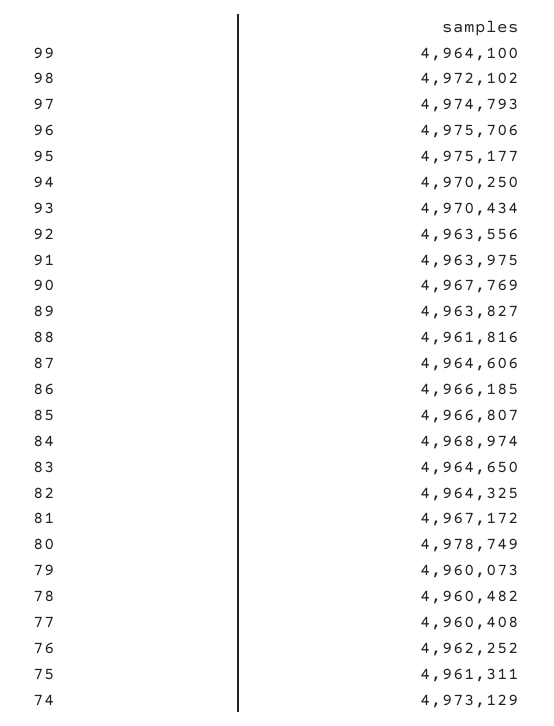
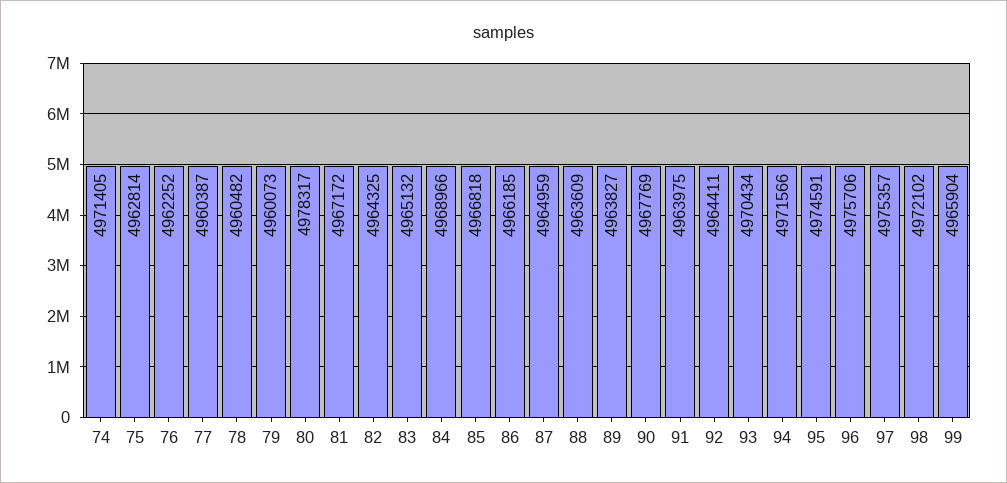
99: 4964100 -> 4965904
97: 4974793 -> 4975357
95: 4975177 -> 4974591
94: 4970250 -> 4971566
92: 4963556 -> 4964411
88: 4961816 -> 4963609
87: 4964606 -> 4964959
85: 4966807 -> 4966818
84: 4968974 -> 4968966
83: 4964650 -> 4965132
80: 4978749 -> 4978317
77: 4960408 -> 4960387
75: 4961311 -> 4962814
74: 4973129 -> 4971405

